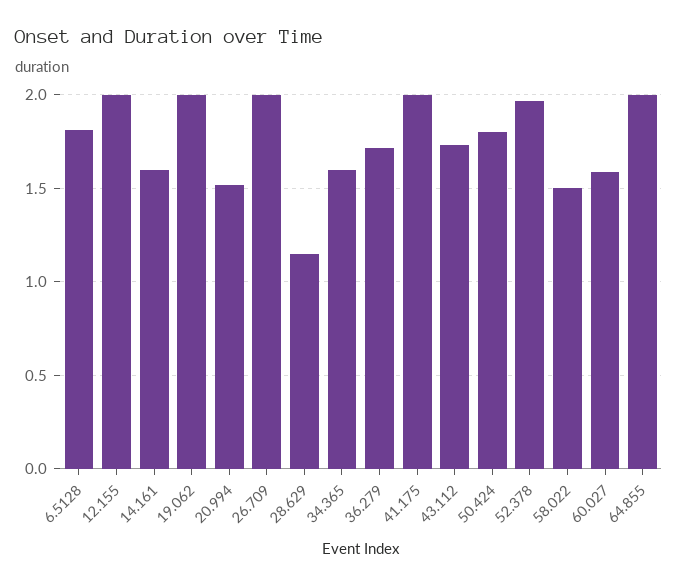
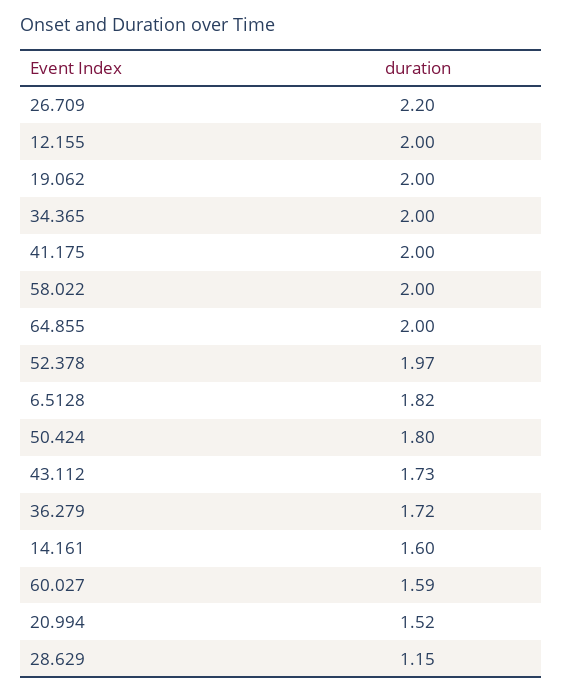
26.709: 2 -> 2.2
34.365: 1.6 -> 2
58.022: 1.5 -> 2

